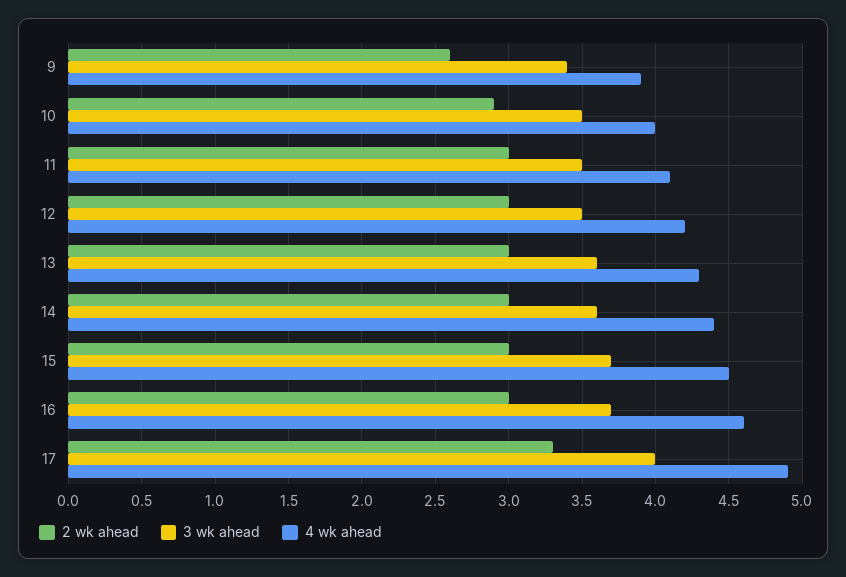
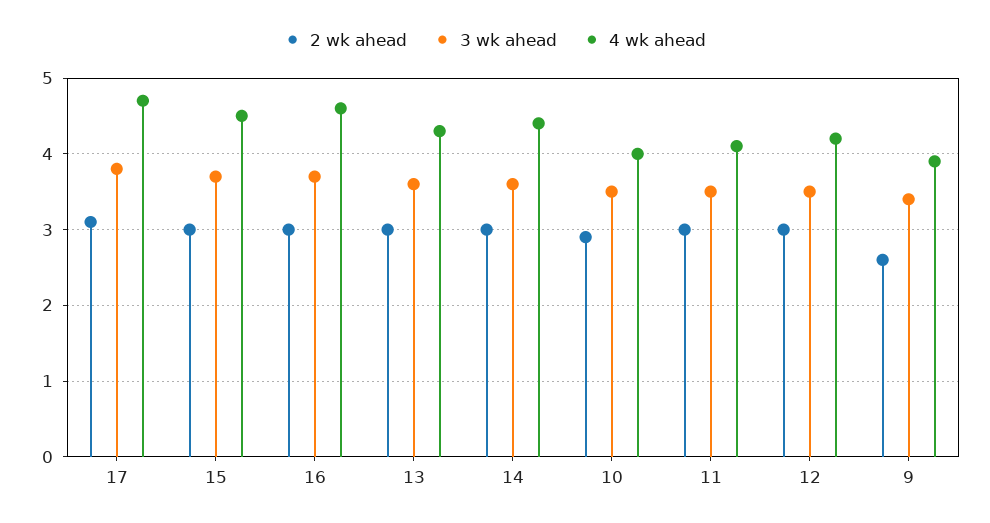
2 wk ahead, 17: 3.3 -> 3.1
3 wk ahead, 17: 4 -> 3.8
4 wk ahead, 17: 4.9 -> 4.7

